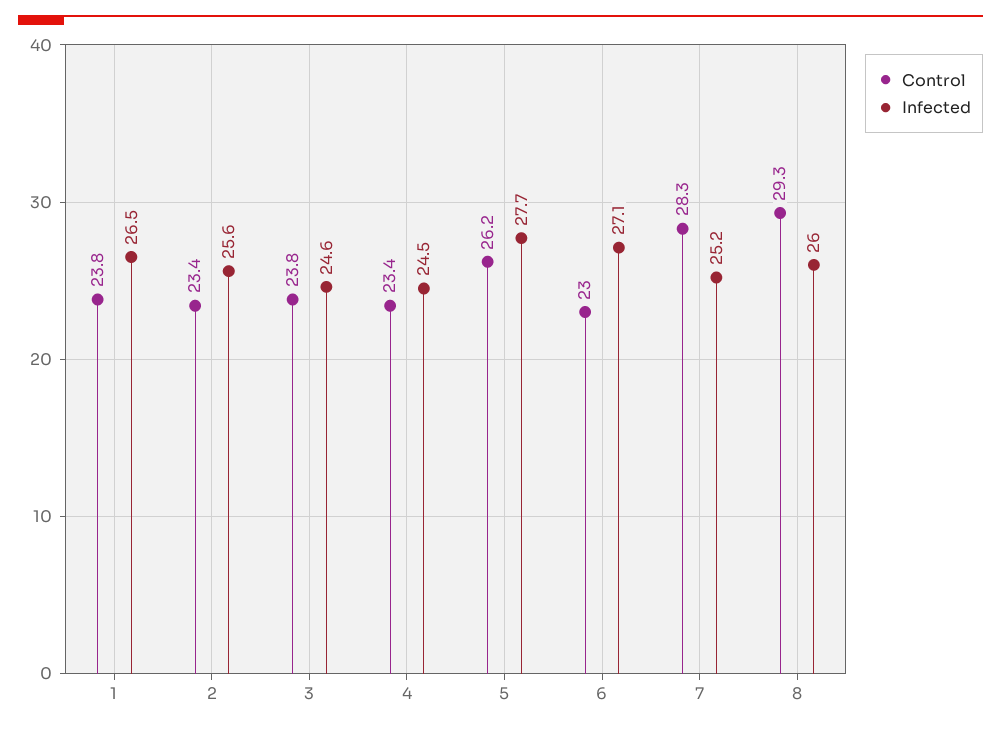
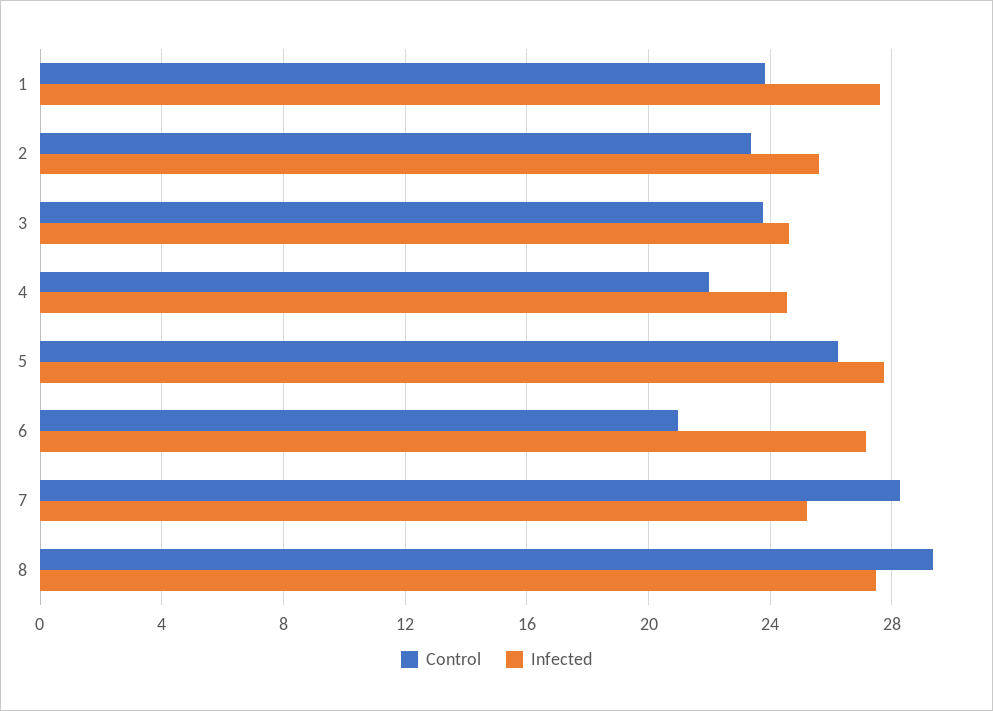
Infected, 1: 26.5 -> 27.5
Control, 4: 23.4 -> 22
Control, 6: 23 -> 21
Infected, 8: 26 -> 27.5

